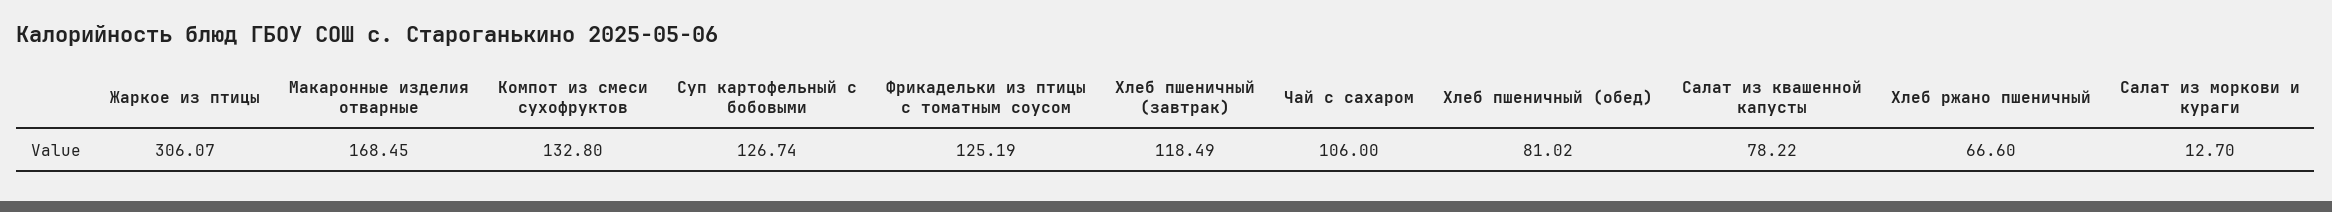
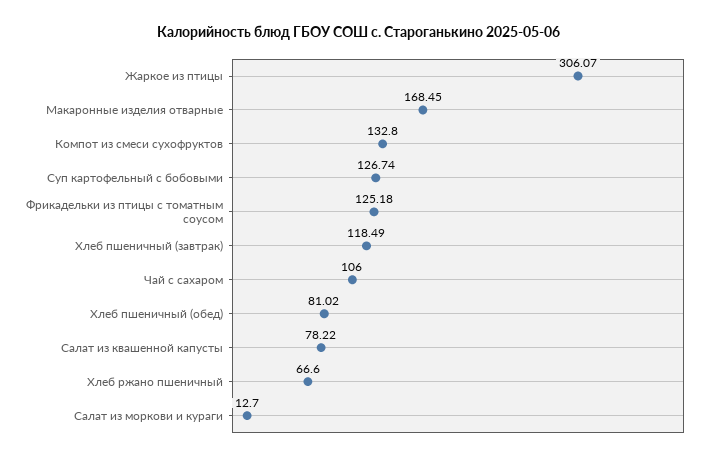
Фрикадельки из птицы с томатным соусом: 125.19 -> 125.18

